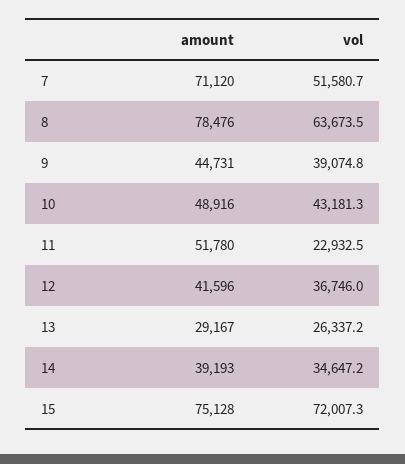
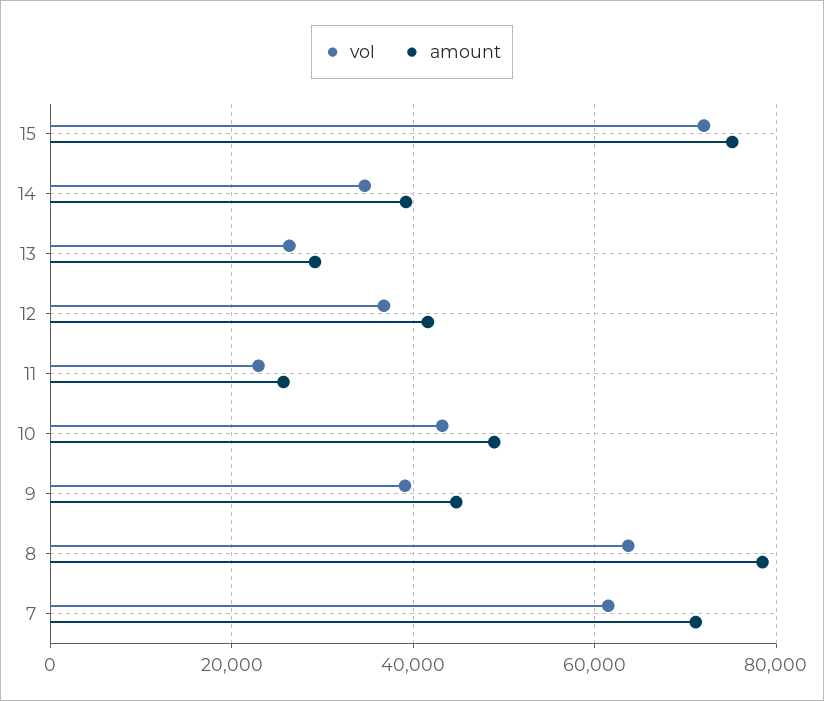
vol, 7: 51580.7 -> 62000
amount, 11: 51780 -> 26000

